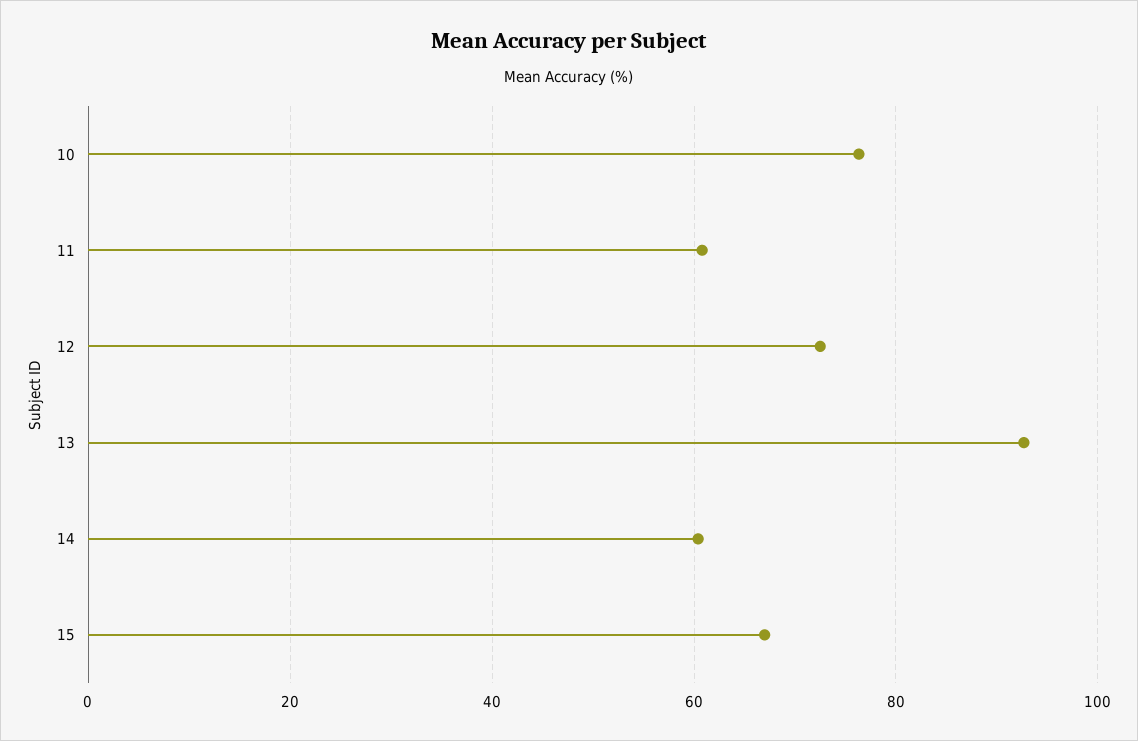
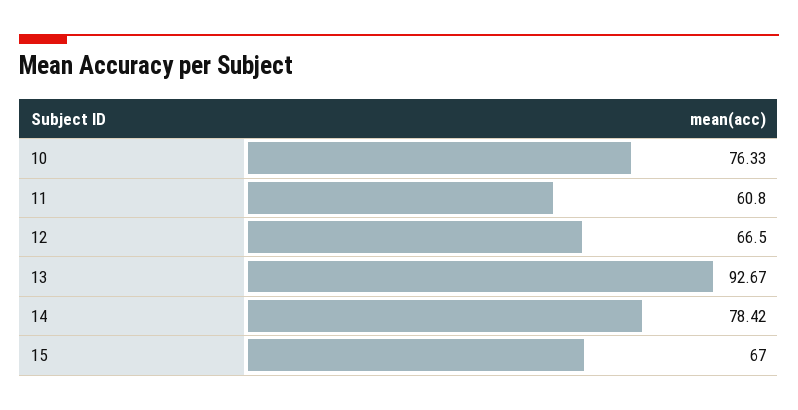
12: 72 -> 66.5
14: 60 -> 78.42

